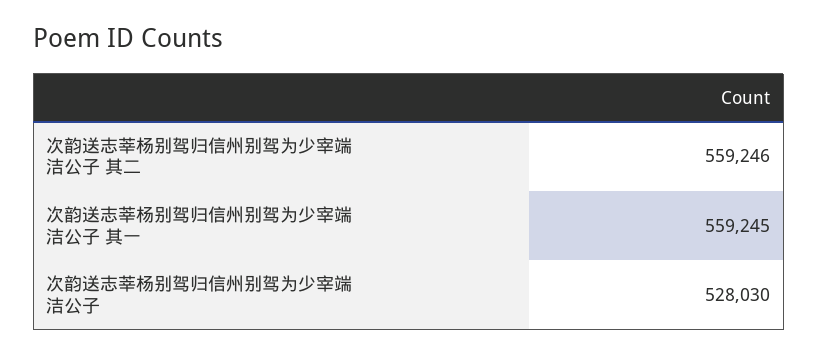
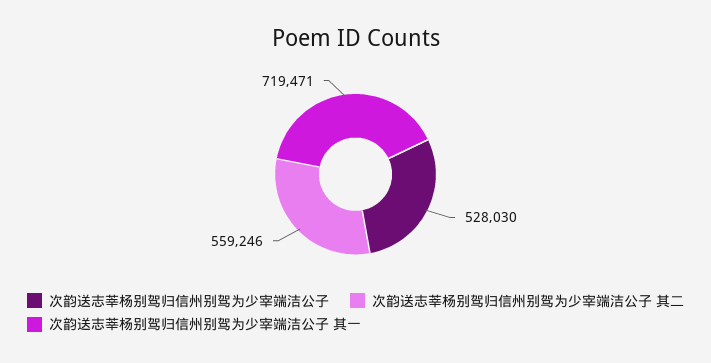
次韵送志莘杨别驾归信州别驾为少宰端洁公子 其一: 559245 -> 719471

